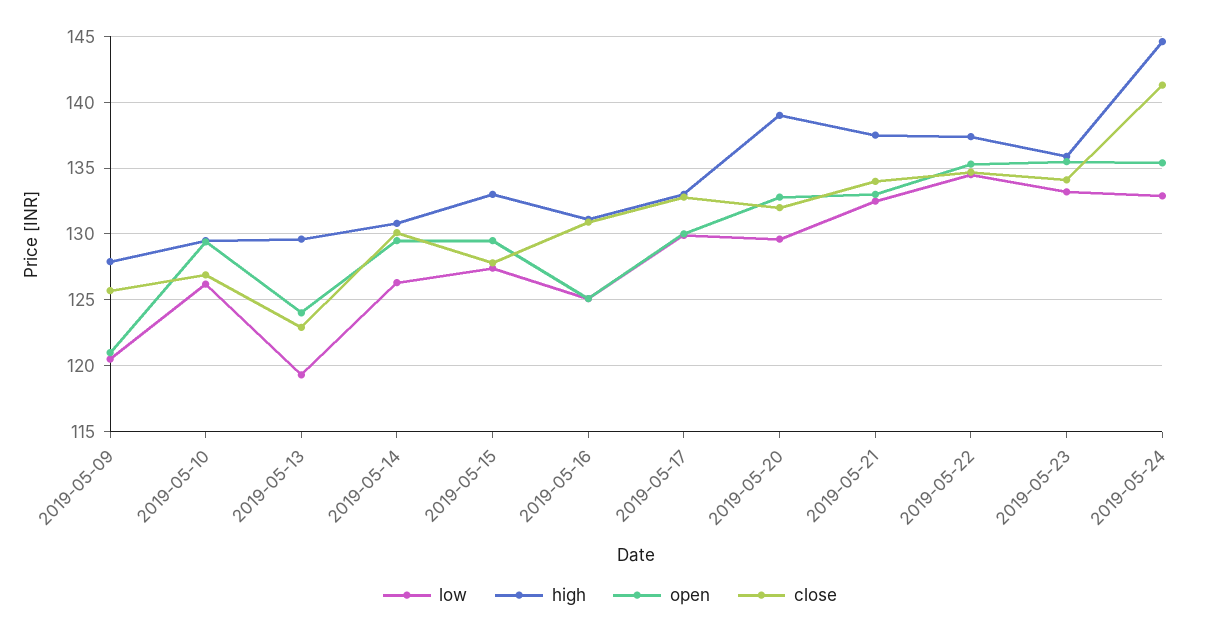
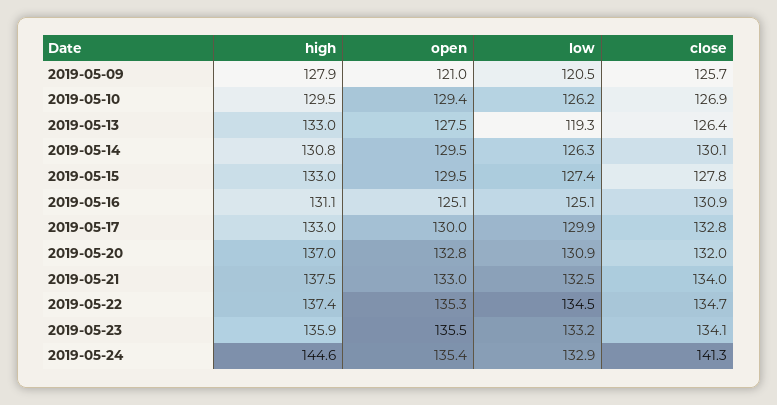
high, 2019-05-13: 129.5 -> 133
open, 2019-05-13: 124 -> 127.5
close, 2019-05-13: 123 -> 126.4
low, 2019-05-20: 129.5 -> 130.9
high, 2019-05-20: 139 -> 137

